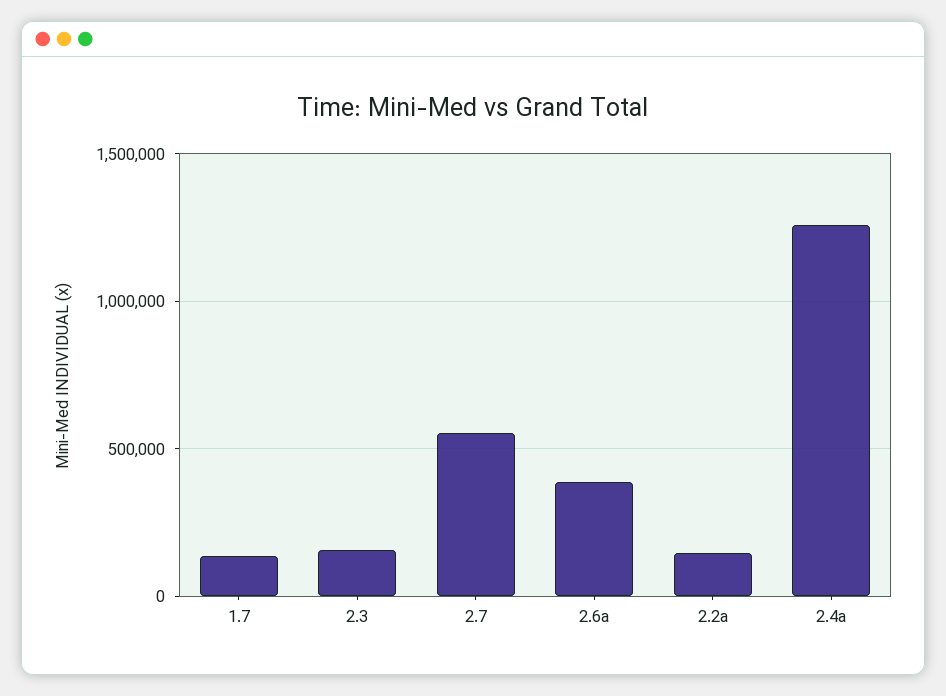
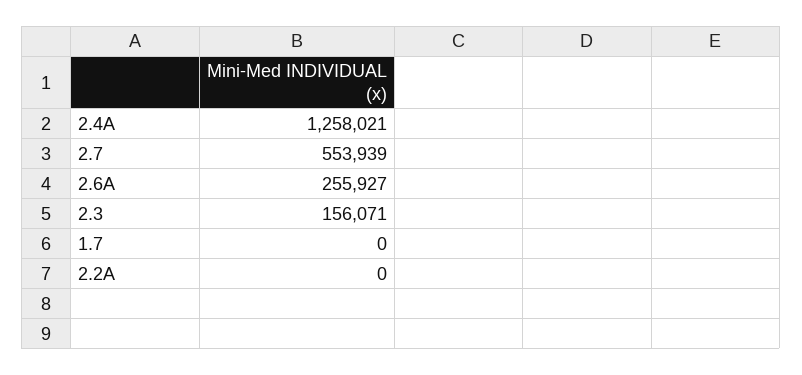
1.7: 150000 -> 0
2.6a: 400000 -> 255927
2.2a: 150000 -> 0

